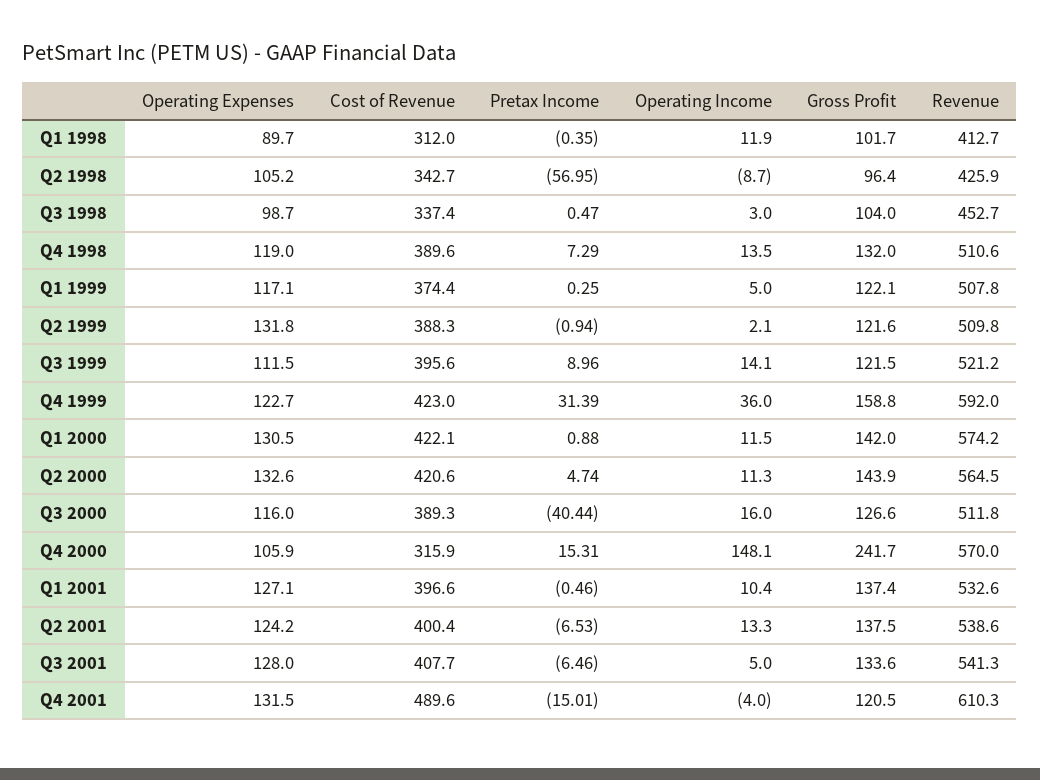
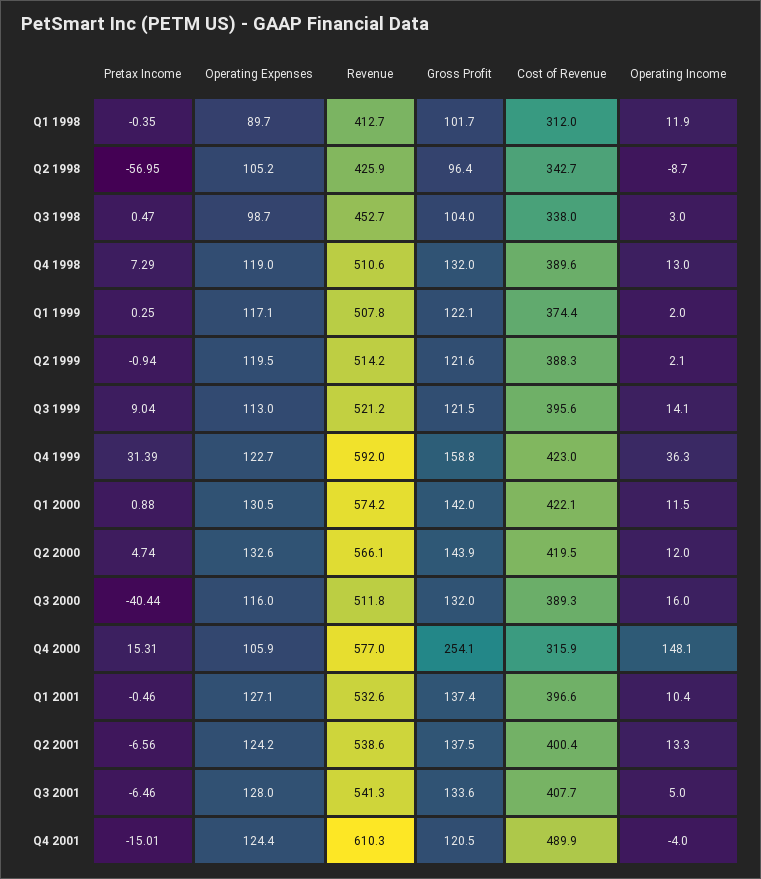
Cost of Revenue, Q3 1998: 337.4 -> 338
Operating Income, Q4 1998: 13.5 -> 13
Operating Income, Q1 1999: 5 -> 2
Operating Expenses, Q2 1999: 131.8 -> 119.5
Revenue, Q2 1999: 509.8 -> 514.2
Operating Expenses, Q3 1999: 111.5 -> 113
Pretax Income, Q3 1999: 8.96 -> 9.04
Operating Income, Q4 1999: 36 -> 36.3
Cost of Revenue, Q2 2000: 420.6 -> 419.5
Operating Income, Q2 2000: 11.3 -> 12
Revenue, Q2 2000: 564.5 -> 566.1
Gross Profit, Q3 2000: 126.6 -> 132
Gross Profit, Q4 2000: 241.7 -> 254.1
Revenue, Q4 2000: 570 -> 577
Pretax Income, Q2 2001: -6.53 -> -6.56
Operating Expenses, Q4 2001: 131.5 -> 124.4
Cost of Revenue, Q4 2001: 489.6 -> 489.9

